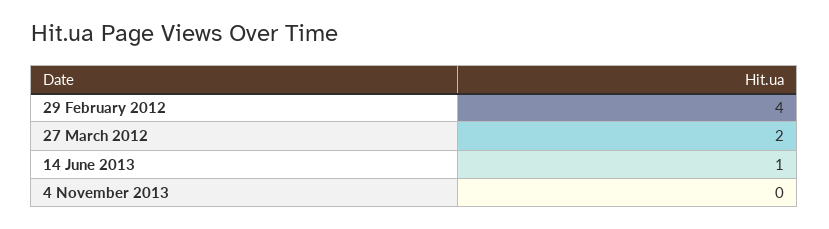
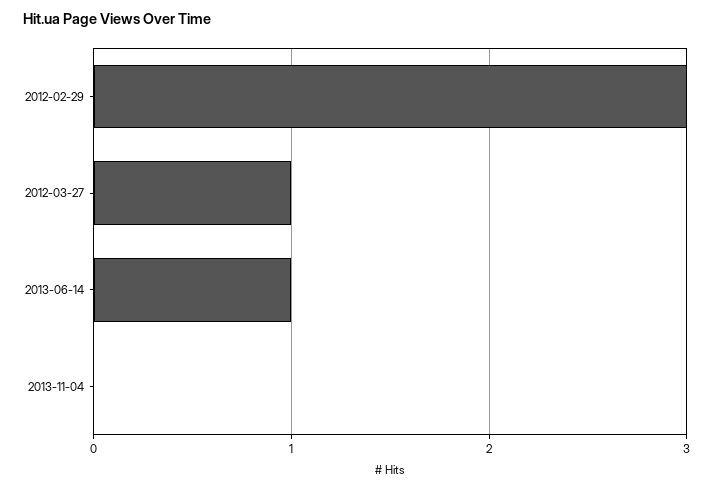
29 February 2012: 4 -> 3
27 March 2012: 2 -> 1

